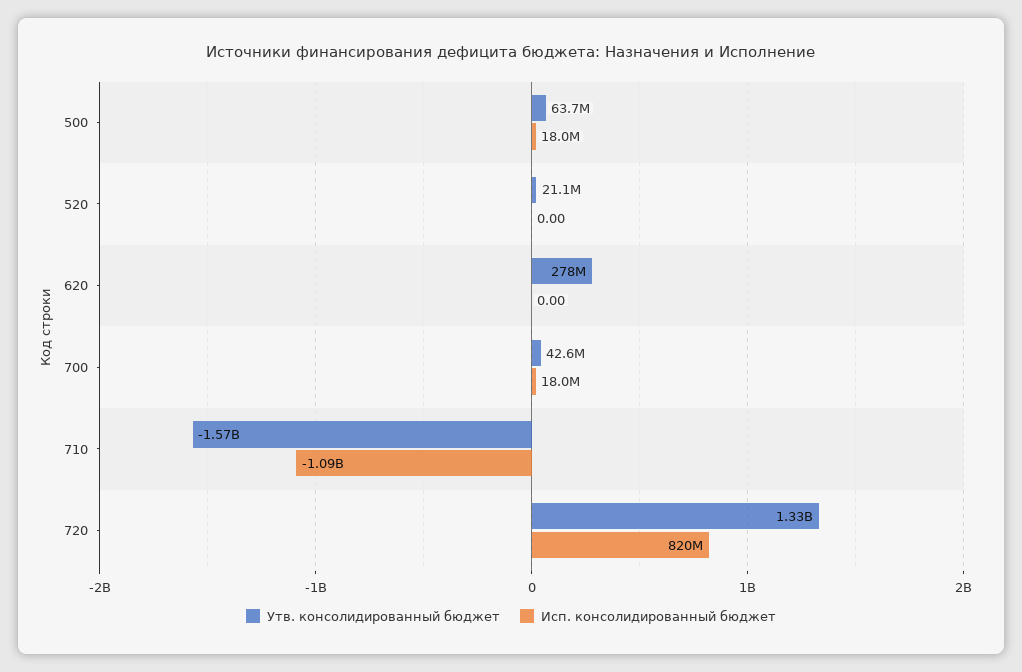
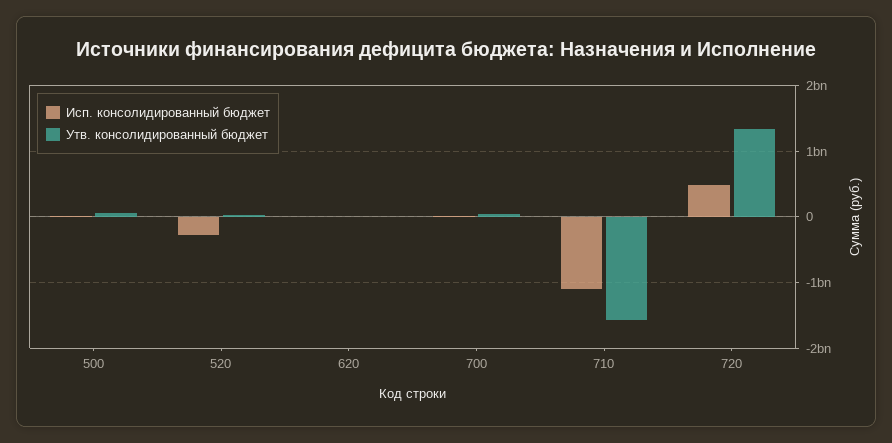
Исп. консолидированный бюджет, 520: 0 -> -300000000
Утв. консолидированный бюджет, 620: 278000000 -> 0
Исп. консолидированный бюджет, 720: 820000000 -> 500000000

